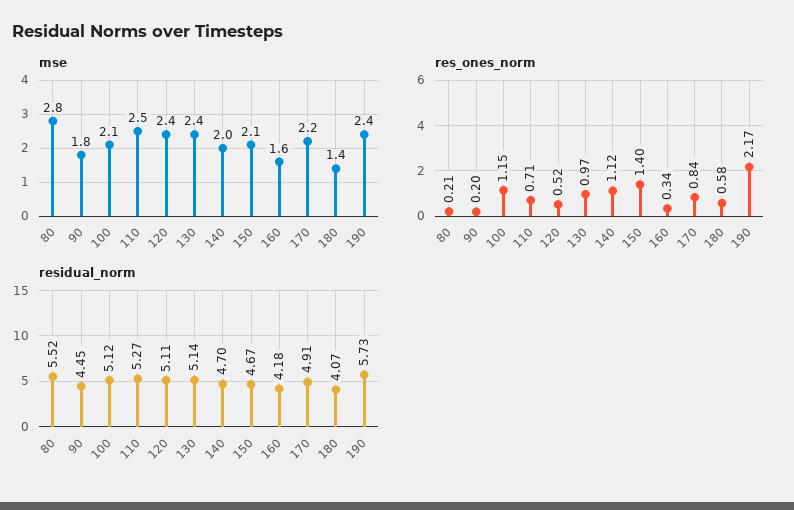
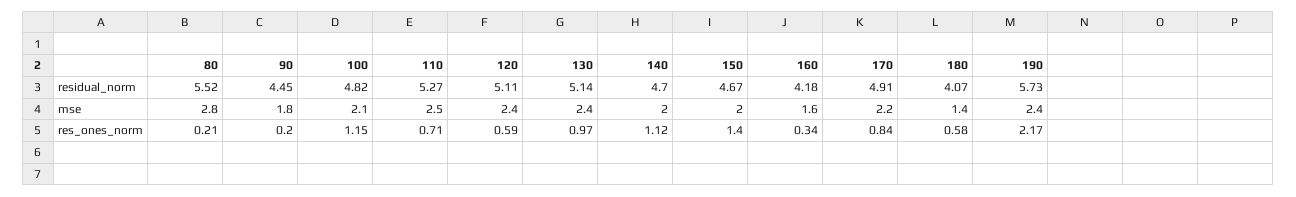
mse, 150: 2.1 -> 2
res_ones_norm, 120: 0.52 -> 0.59
residual_norm, 100: 5.12 -> 4.82

